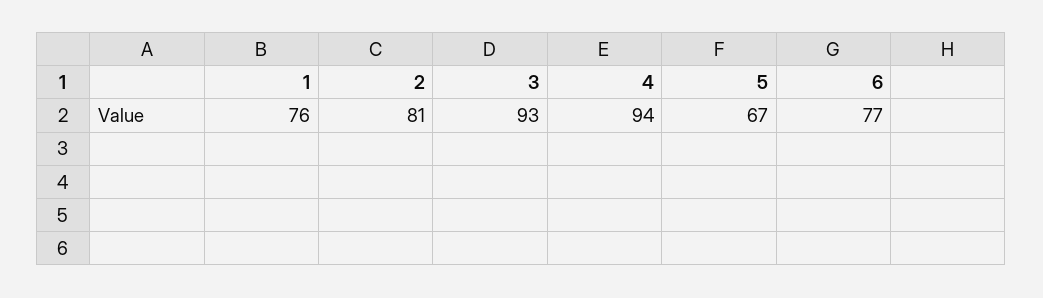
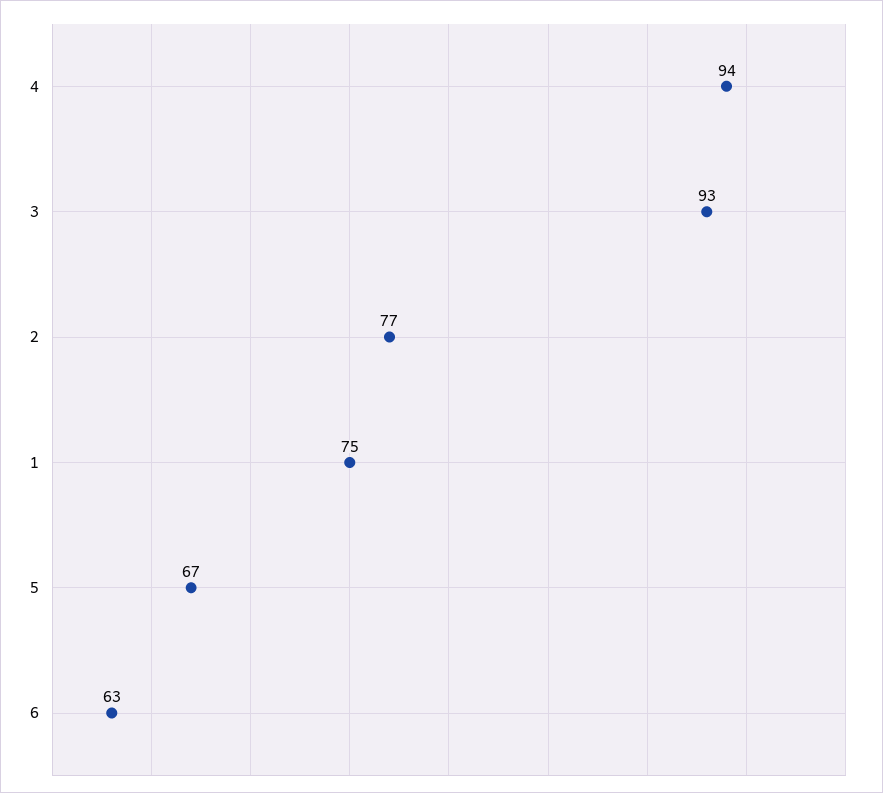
1: 76 -> 75
2: 81 -> 77
6: 77 -> 63

